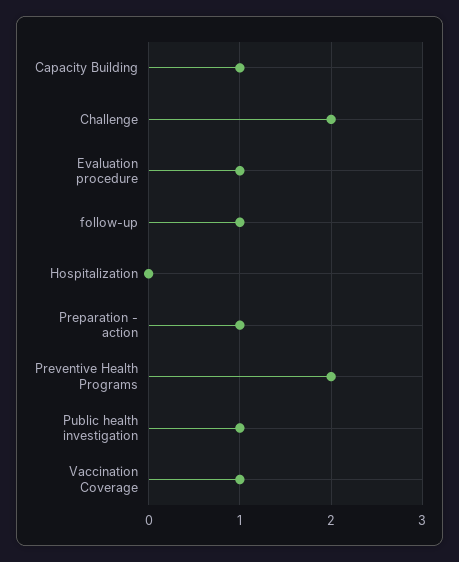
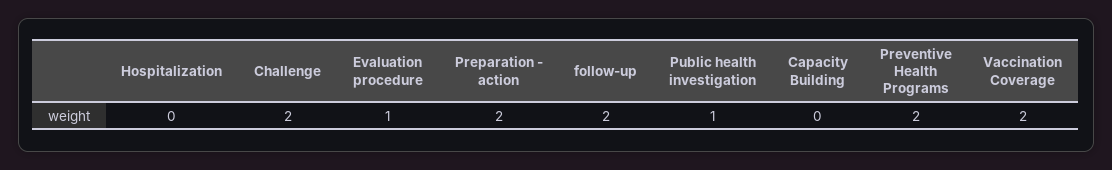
Capacity Building: 1 -> 0
follow-up: 1 -> 2
Preparation - action: 1 -> 2
Vaccination Coverage: 1 -> 2

